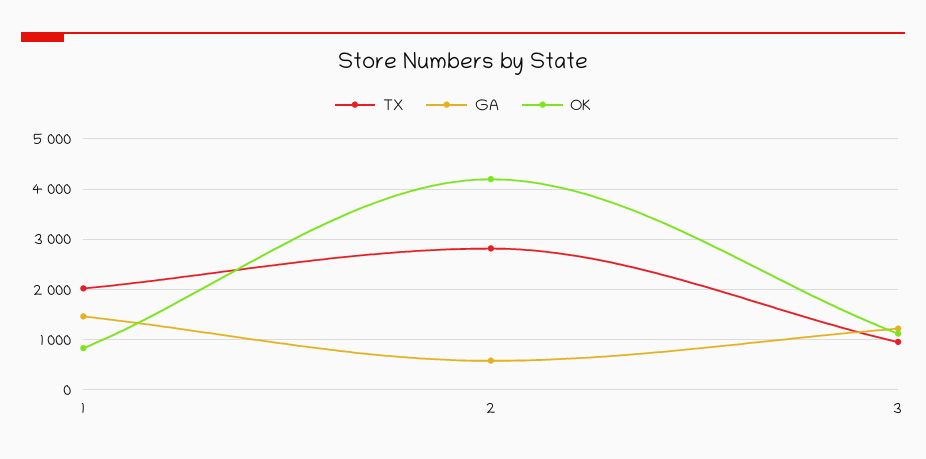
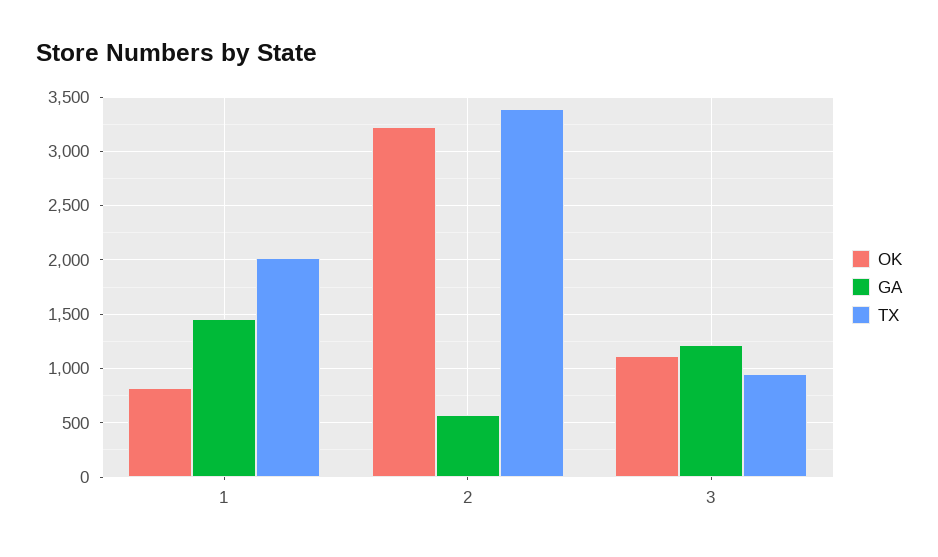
TX, 2: 2800 -> 3400
OK, 2: 4200 -> 3200

